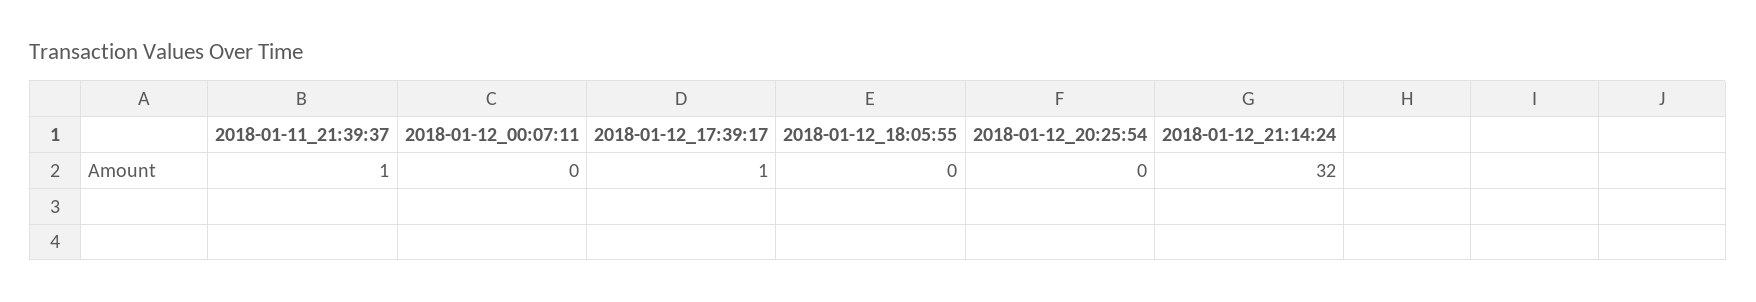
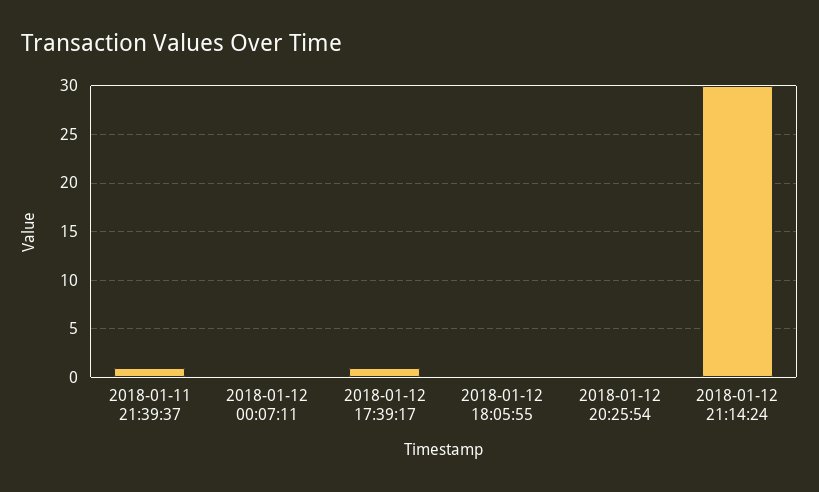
2018-01-12_21:14:24: 32 -> 30

